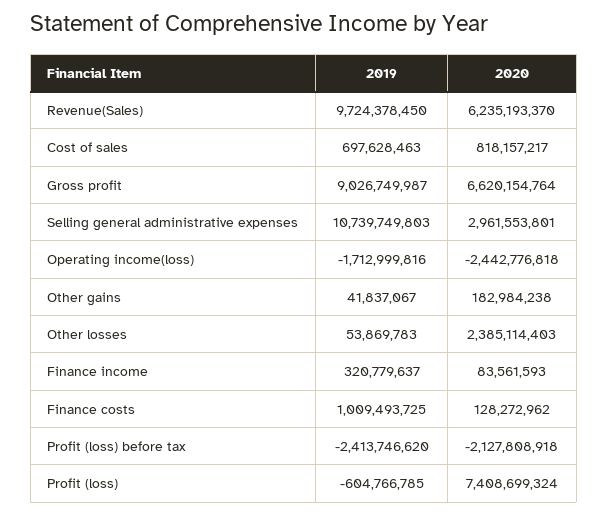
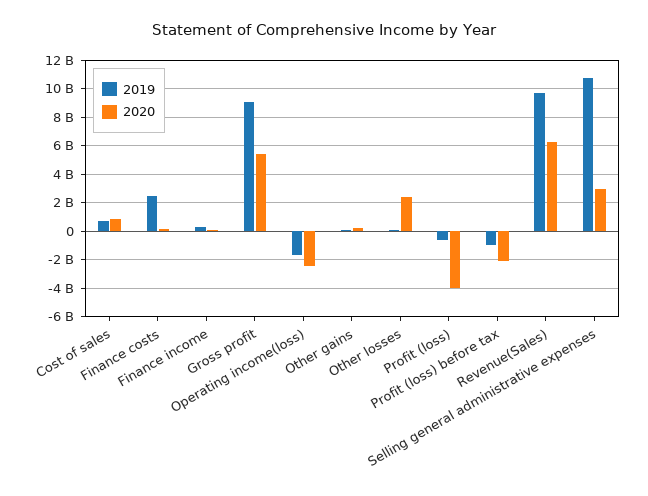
2020, Gross profit: 6620154764 -> 5500000000
2019, Finance costs: 1009493725 -> 2500000000
2019, Profit (loss) before tax: -2413746620 -> -1000000000
2020, Profit (loss): 7408699324 -> -4000000000

